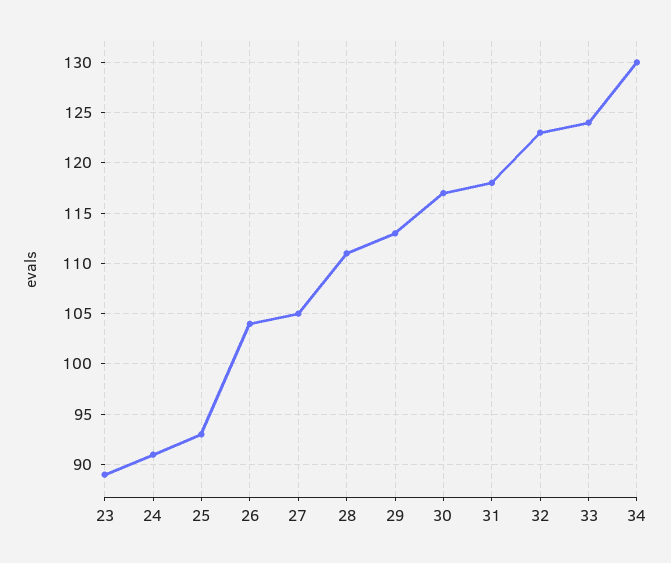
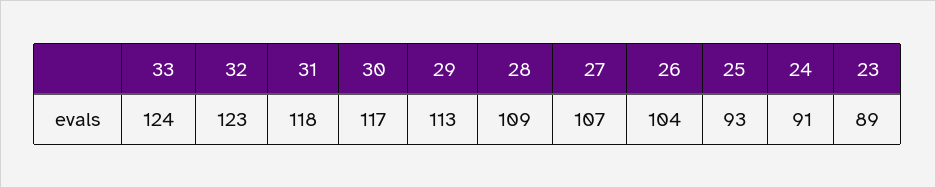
27: 105 -> 107
28: 111 -> 109
34: 130 -> none

